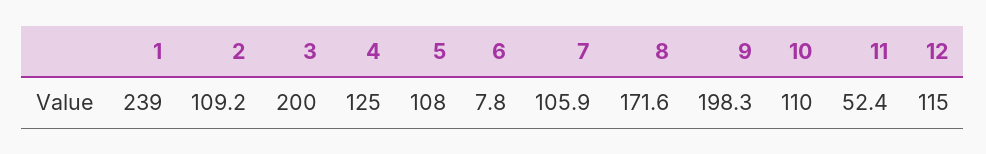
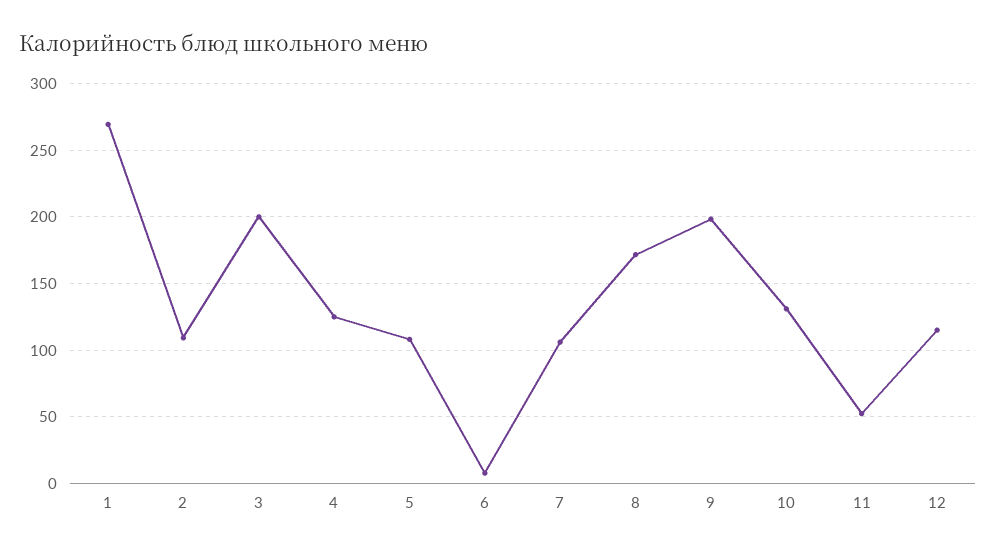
1: 239 -> 270
10: 110 -> 130

